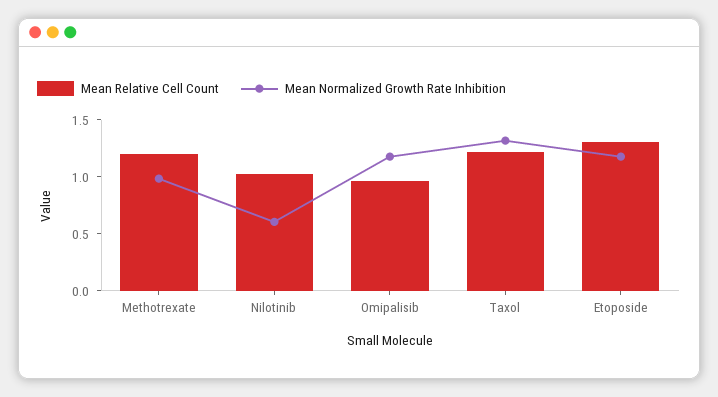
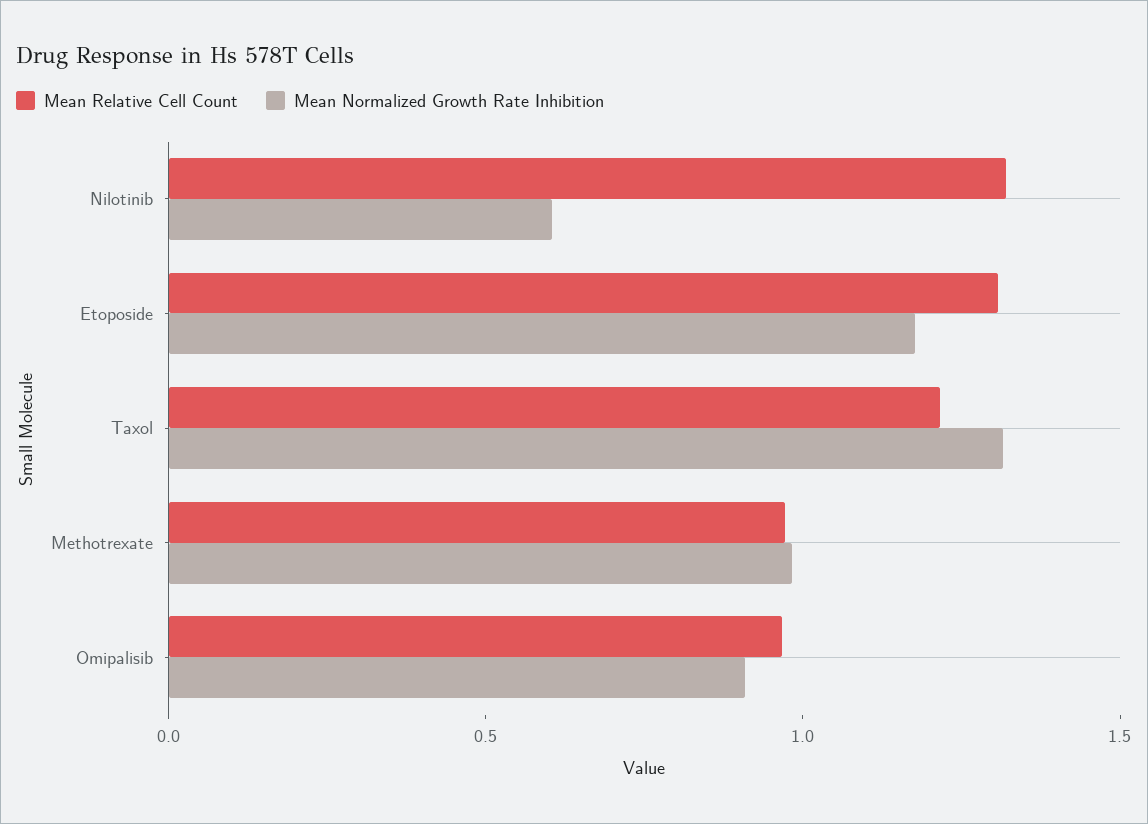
Mean Relative Cell Count, Methotrexate: 1.2 -> 1
Mean Relative Cell Count, Nilotinib: 1 -> 1.3
Mean Normalized Growth Rate Inhibition, Omipalisib: 1.2 -> 0.9

